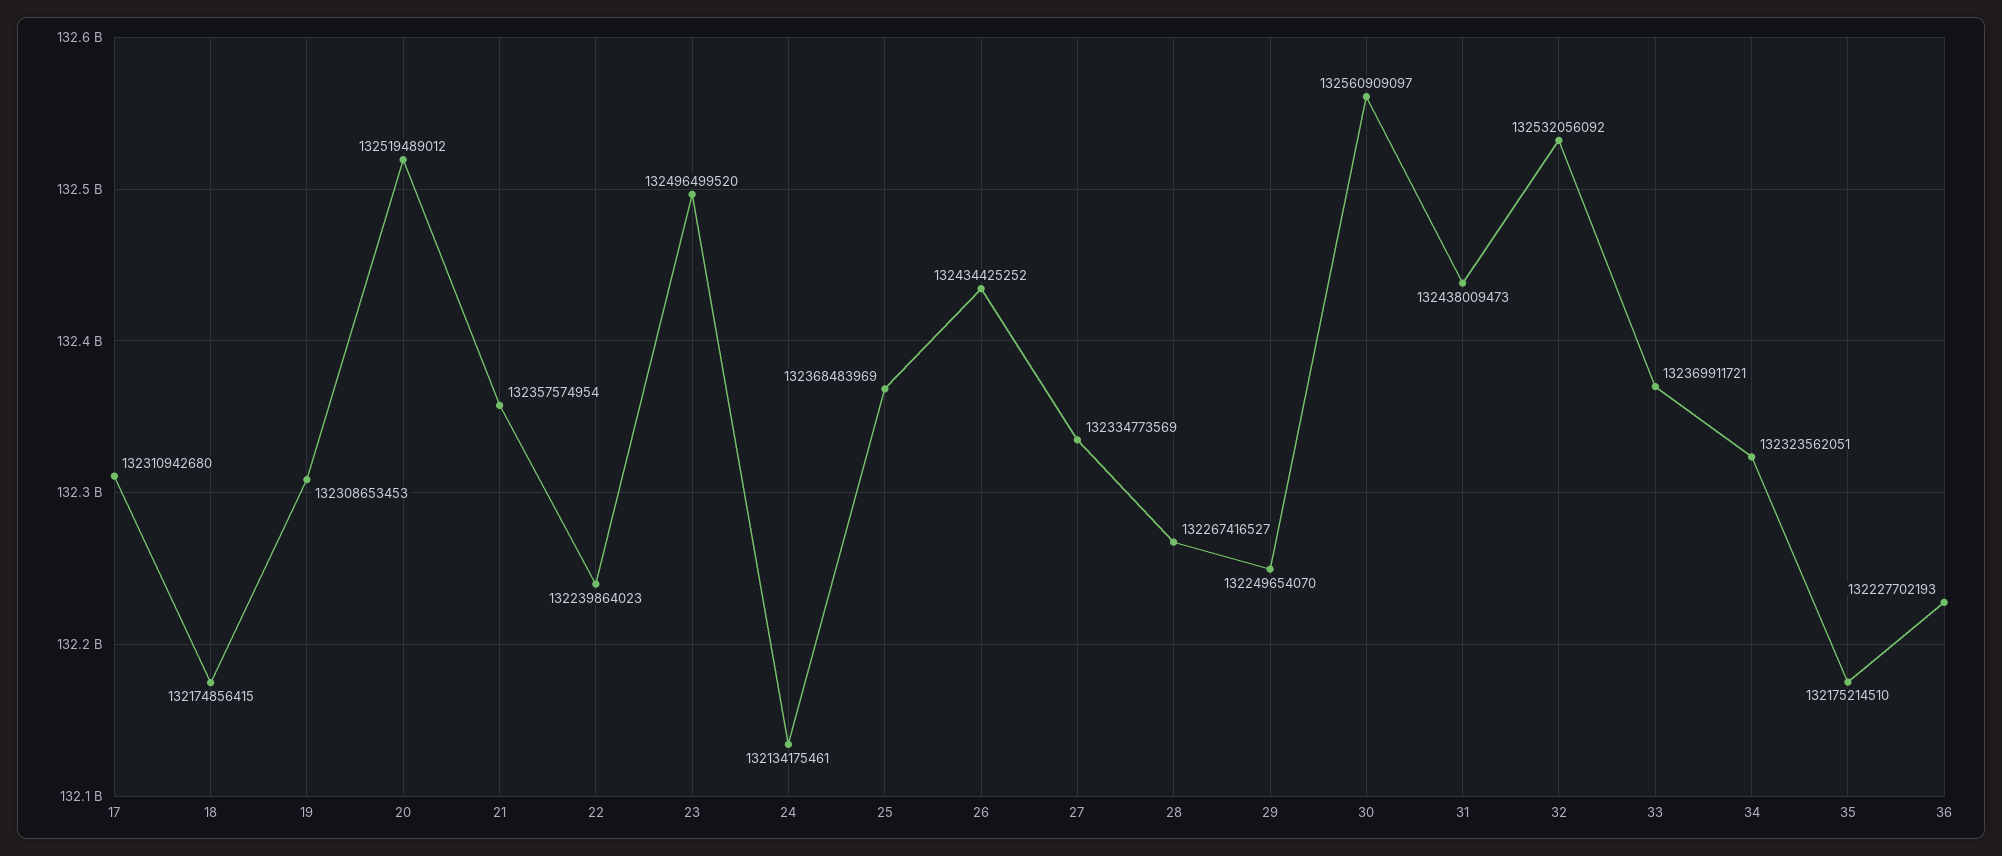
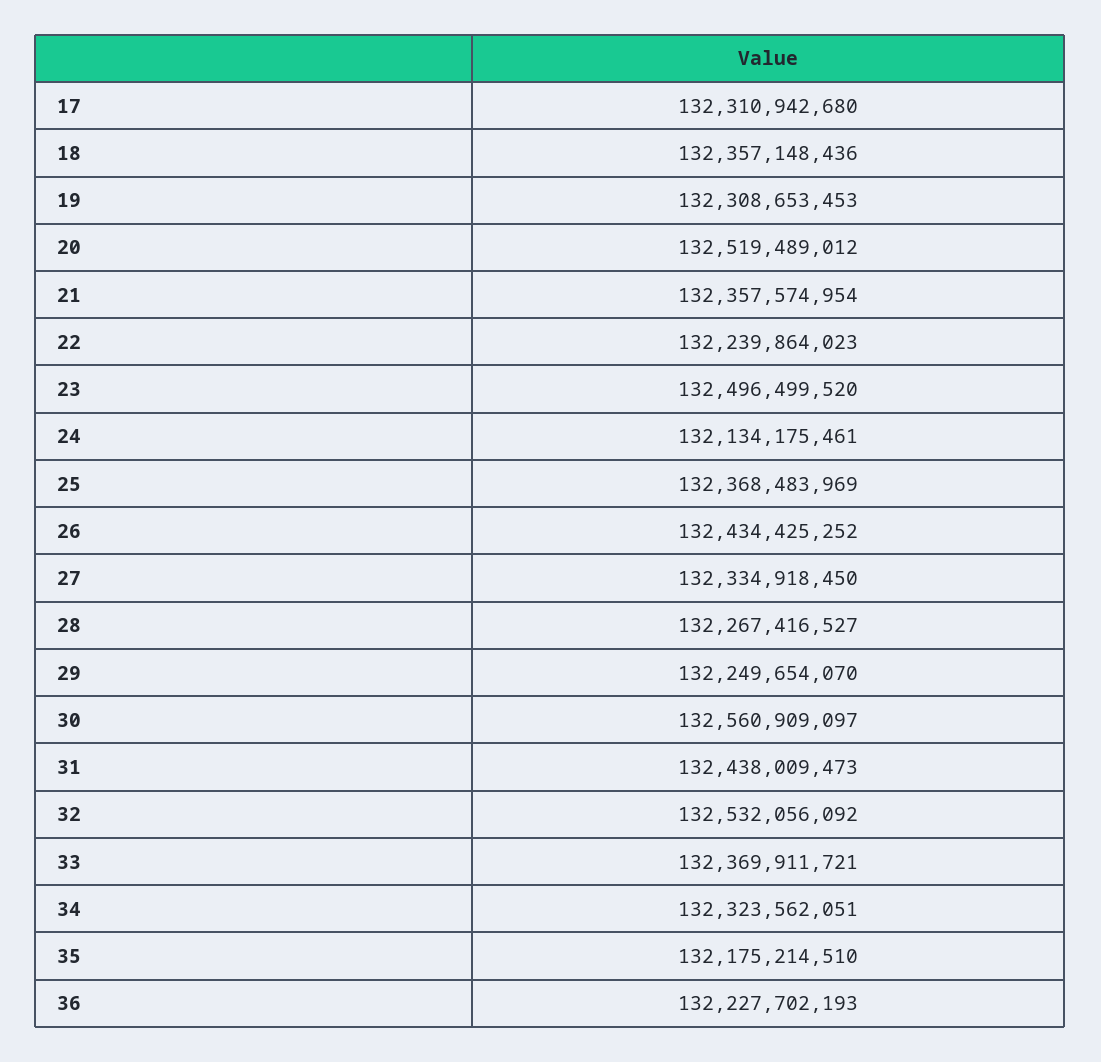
18: 132174856415 -> 132357148436
27: 132334773569 -> 132334918450

